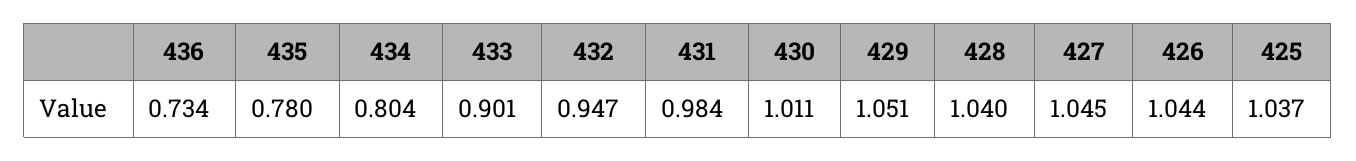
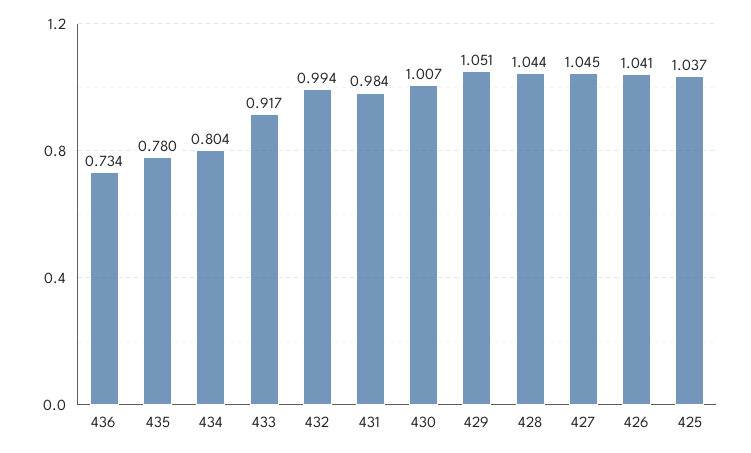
433: 0.901 -> 0.917
432: 0.947 -> 0.994
430: 1.011 -> 1.007
428: 1.04 -> 1.044
426: 1.044 -> 1.041

